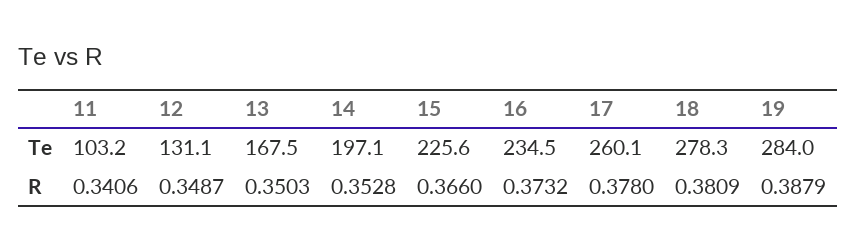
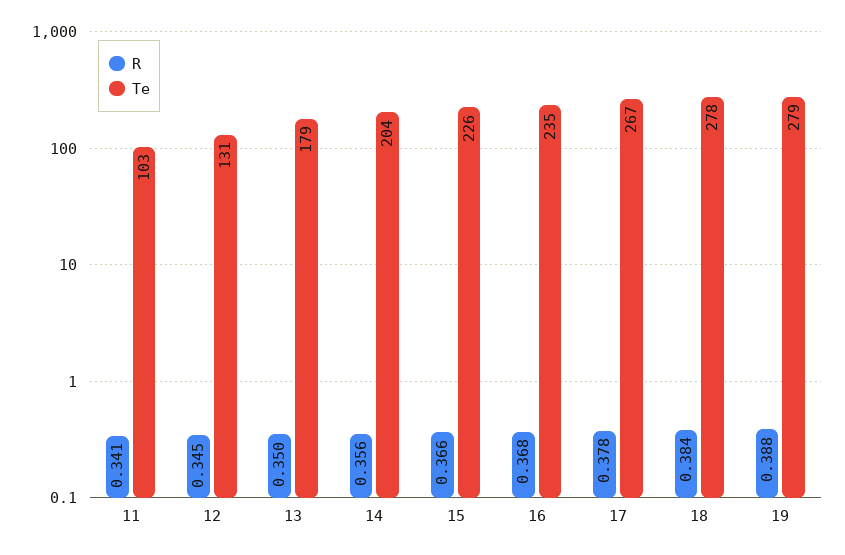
Te, 13: 167.5 -> 179
Te, 14: 197.1 -> 204
Te, 17: 260.1 -> 267
Te, 19: 284 -> 279
R, 12: 0.3487 -> 0.345
R, 14: 0.3528 -> 0.356
R, 16: 0.3732 -> 0.368
R, 18: 0.3809 -> 0.384

